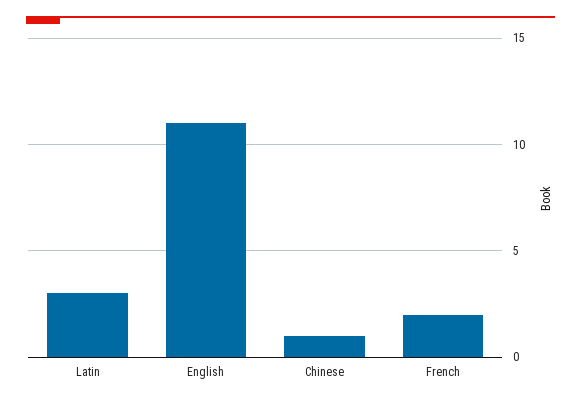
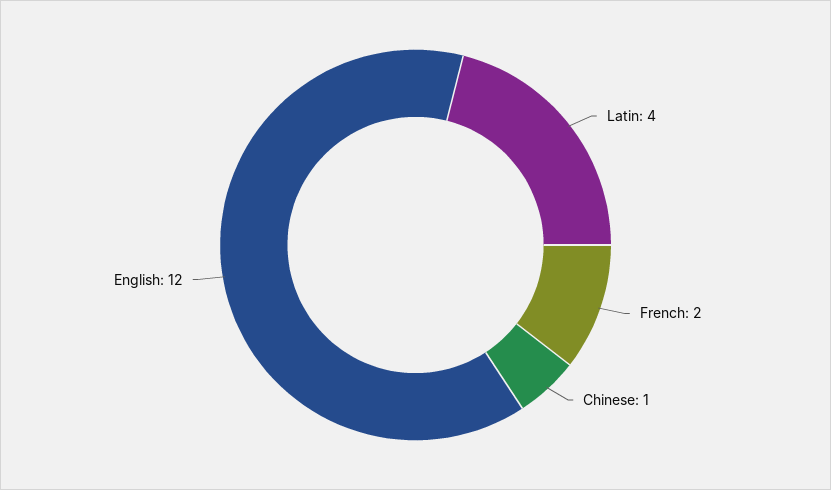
Latin: 3 -> 4
English: 11 -> 12

